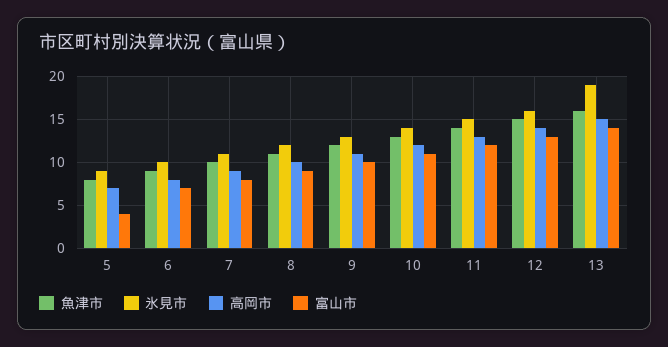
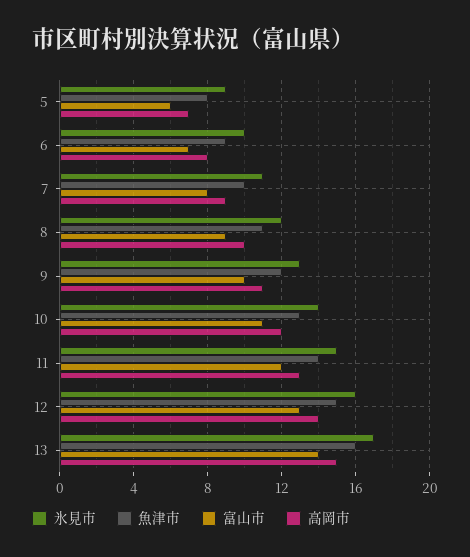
富山市, 5: 4 -> 6
氷見市, 13: 19 -> 17

